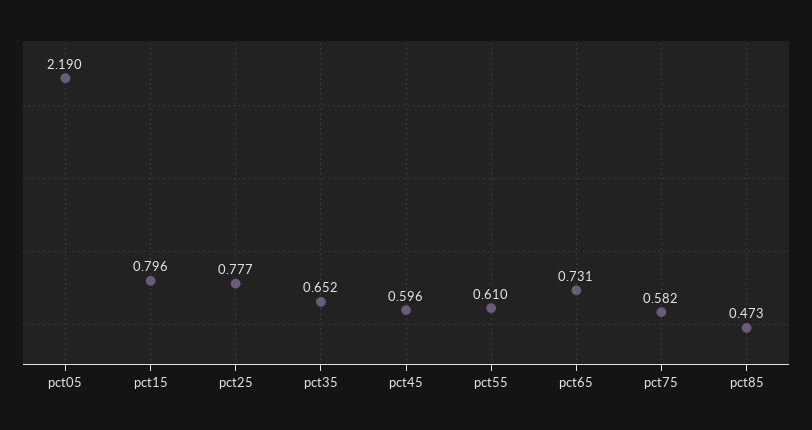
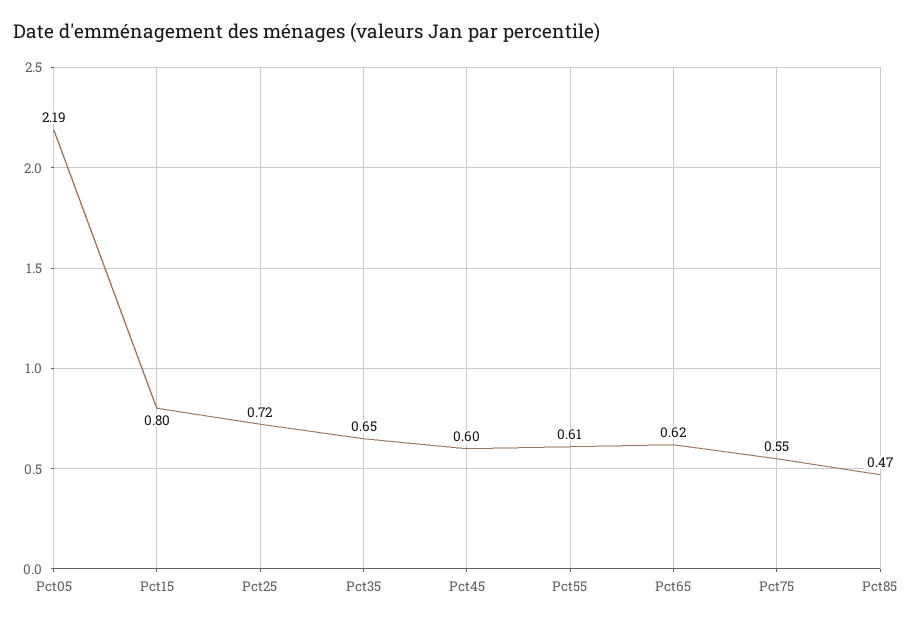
pct25: 0.777 -> 0.72
pct65: 0.731 -> 0.62
pct75: 0.582 -> 0.55

